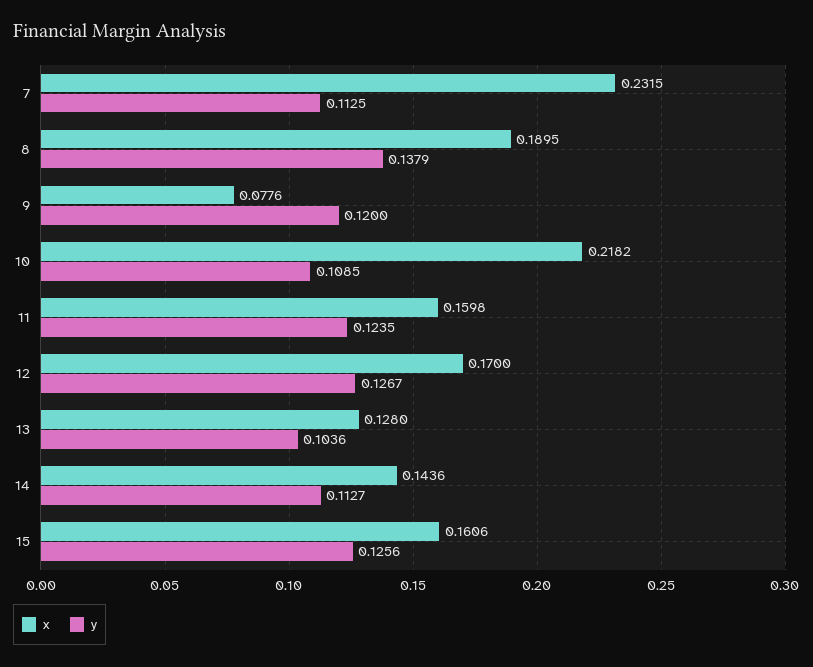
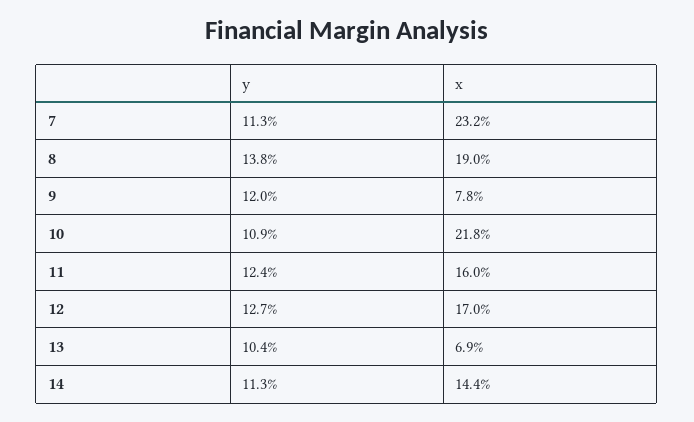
x, 13: 0.128 -> 0.069
x, 15: 0.1606 -> none
y, 15: 0.1256 -> none

